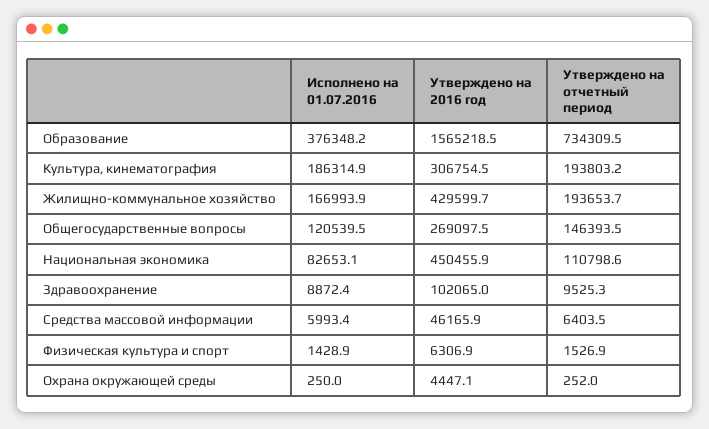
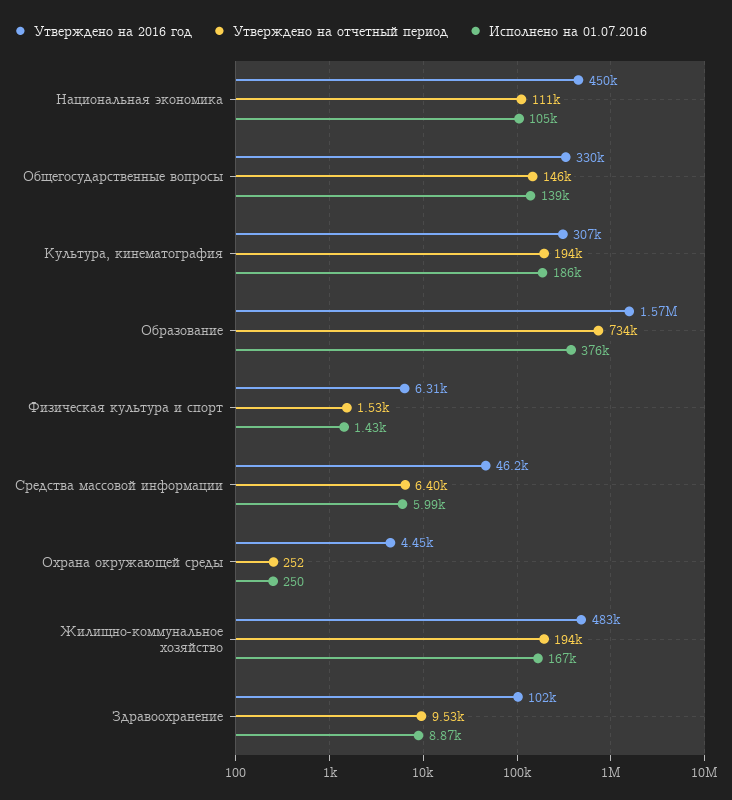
Утверждено на 2016 год, Жилищно-коммунальное хозяйство: 429599.7 -> 483000
Исполнено на 01.07.2016, Общегосударственные вопросы: 120539.5 -> 139000
Утверждено на 2016 год, Общегосударственные вопросы: 269097.5 -> 330000
Исполнено на 01.07.2016, Национальная экономика: 82653.1 -> 105000

